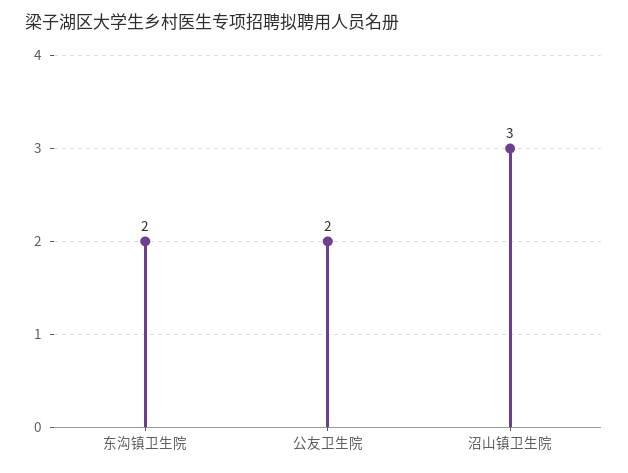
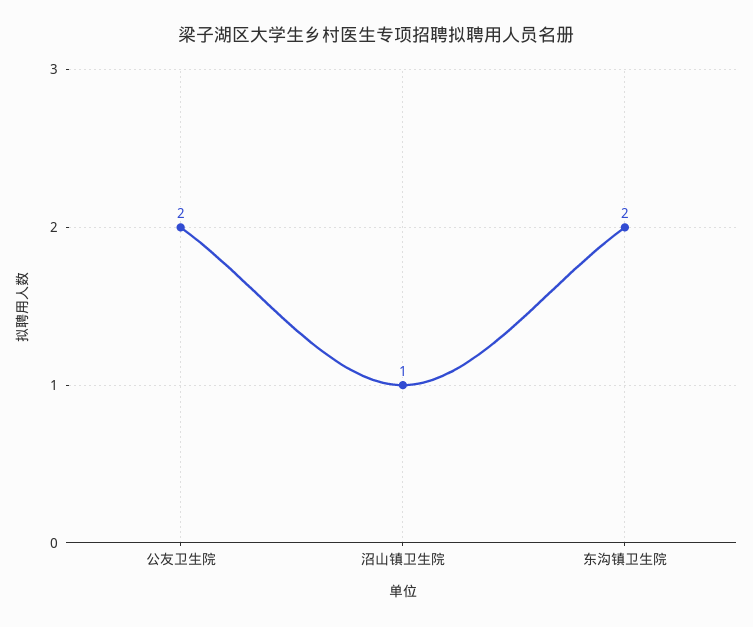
沼山镇卫生院: 3 -> 1

